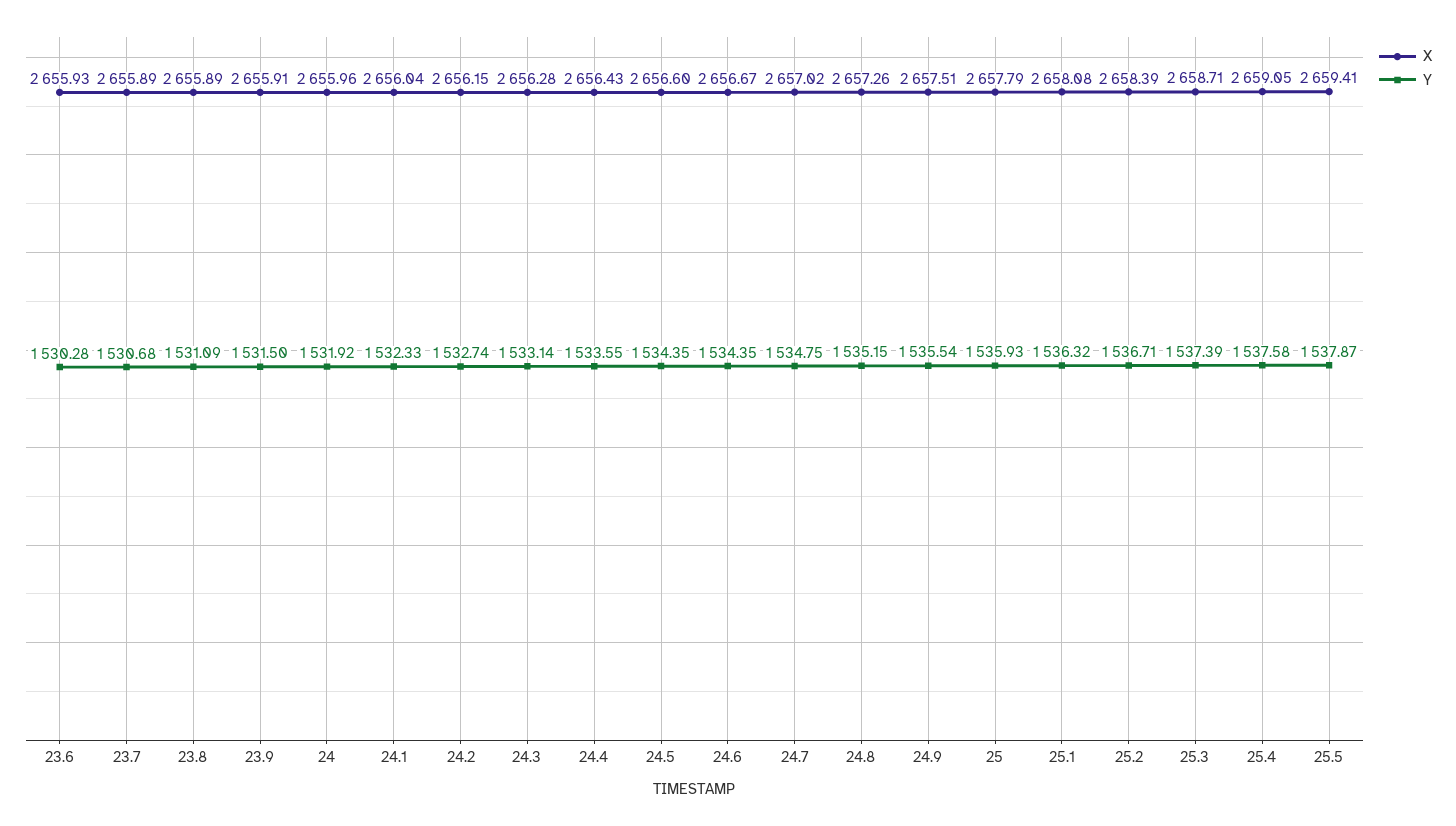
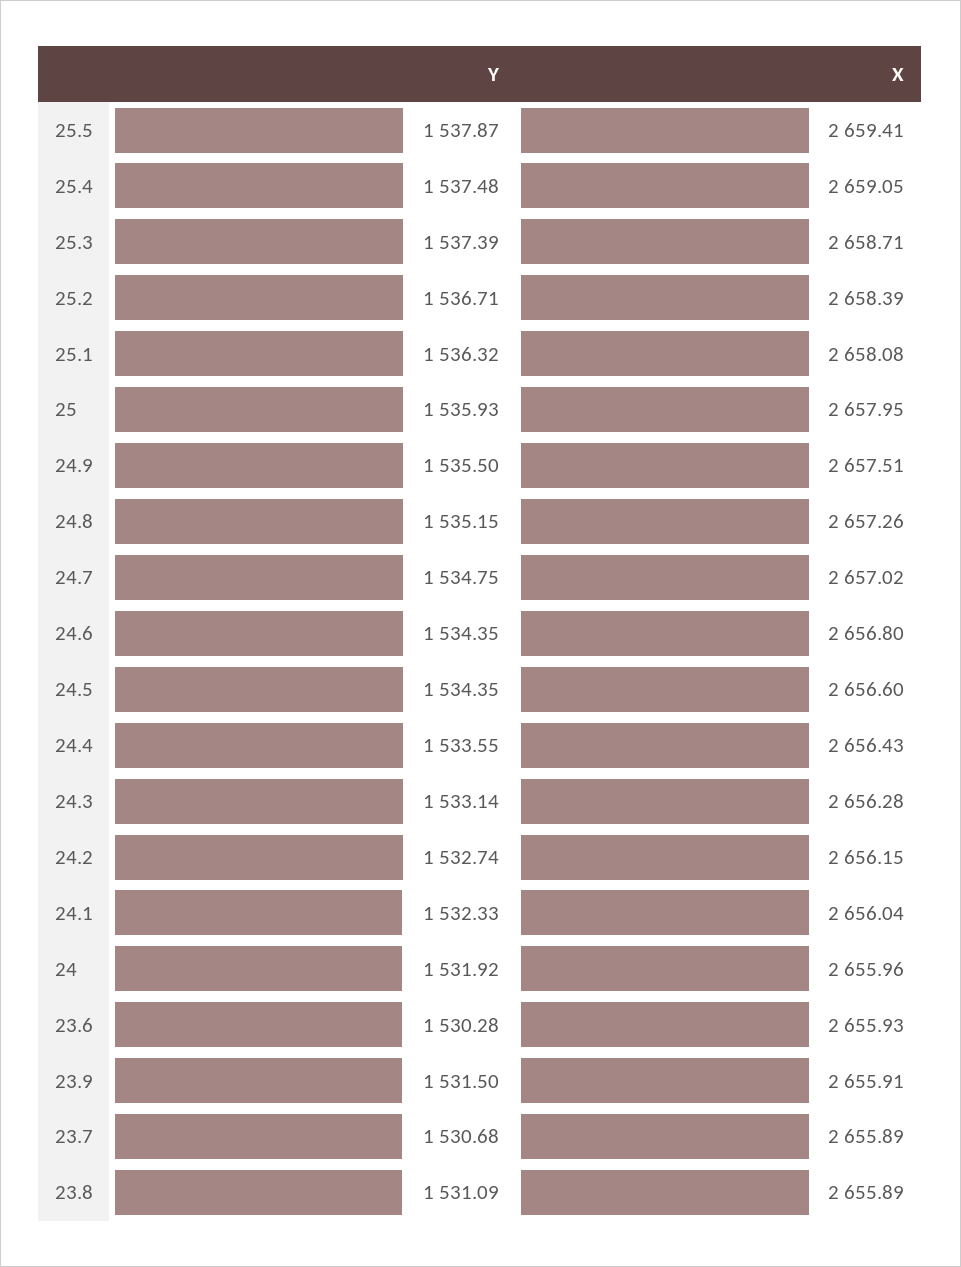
X, 24.6: 2656.67 -> 2656.8
Y, 24.9: 1535.54 -> 1535.5
X, 25: 2657.79 -> 2657.95
Y, 25.4: 1537.58 -> 1537.48

